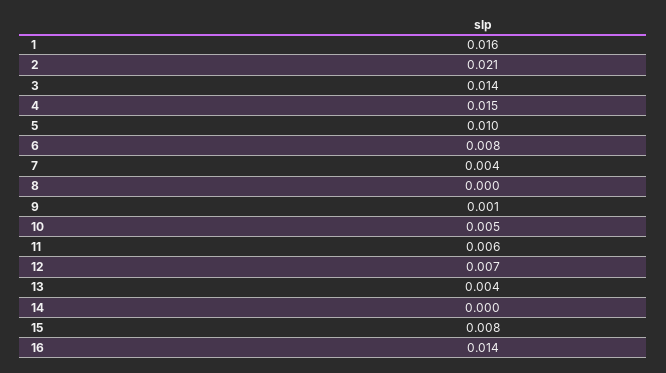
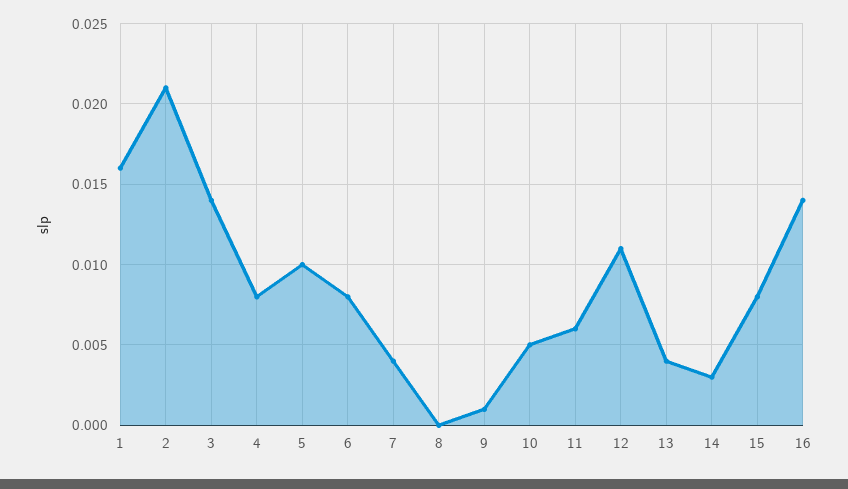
4: 0.015 -> 0.008
12: 0.007 -> 0.011
14: 0 -> 0.003

